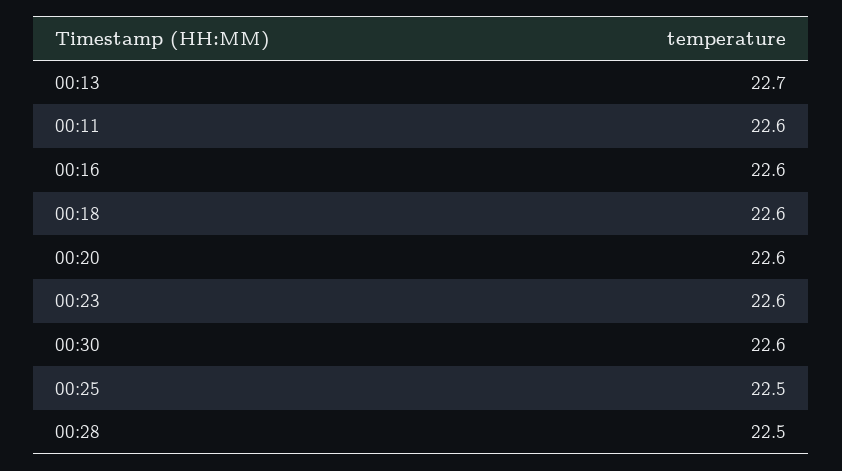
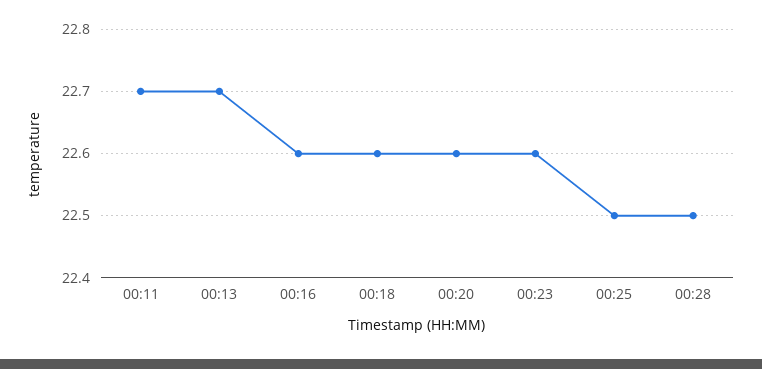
00:11: 22.6 -> 22.7
00:30: 22.6 -> none

